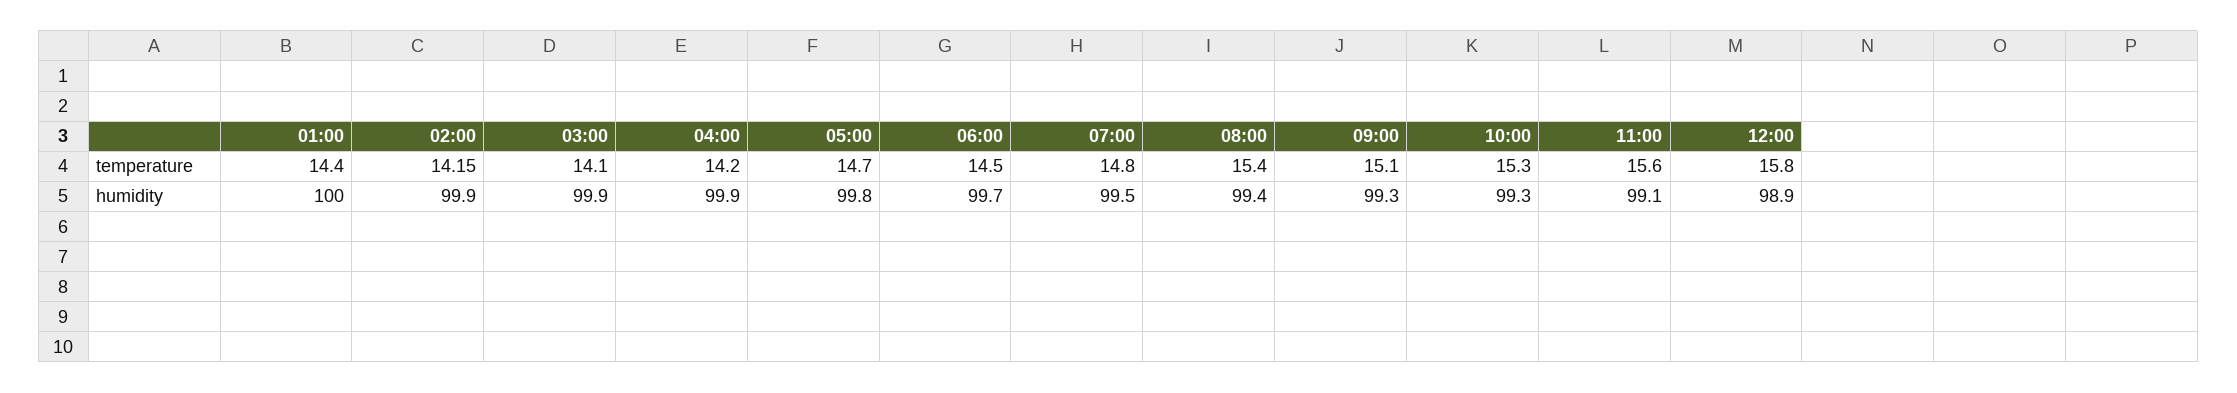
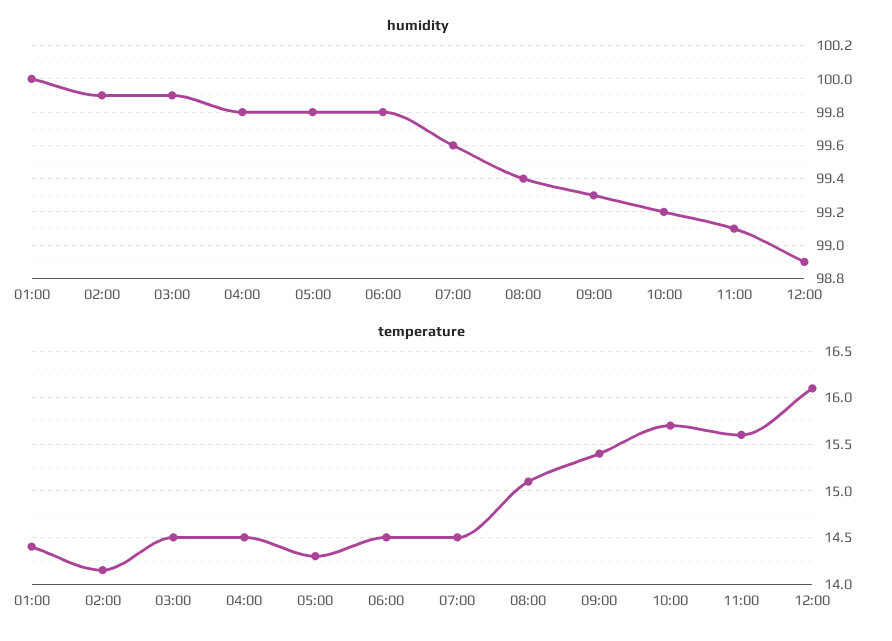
temperature, 03:00: 14.1 -> 14.5
temperature, 04:00: 14.2 -> 14.5
temperature, 05:00: 14.7 -> 14.3
temperature, 07:00: 14.8 -> 14.5
temperature, 08:00: 15.4 -> 15.1
temperature, 09:00: 15.1 -> 15.4
temperature, 10:00: 15.3 -> 15.7
temperature, 12:00: 15.8 -> 16.1
humidity, 04:00: 99.9 -> 99.8
humidity, 06:00: 99.7 -> 99.8
humidity, 07:00: 99.5 -> 99.6
humidity, 10:00: 99.3 -> 99.2

